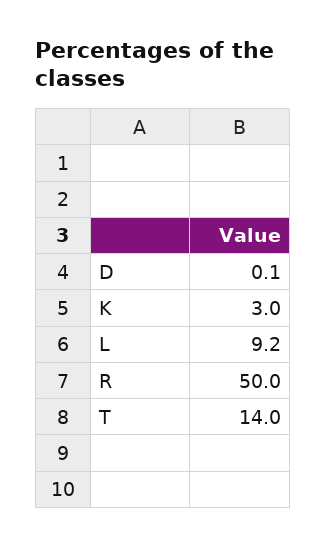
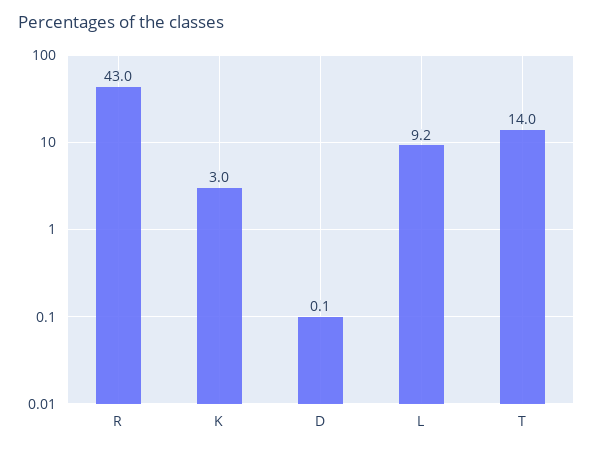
R: 50 -> 43

